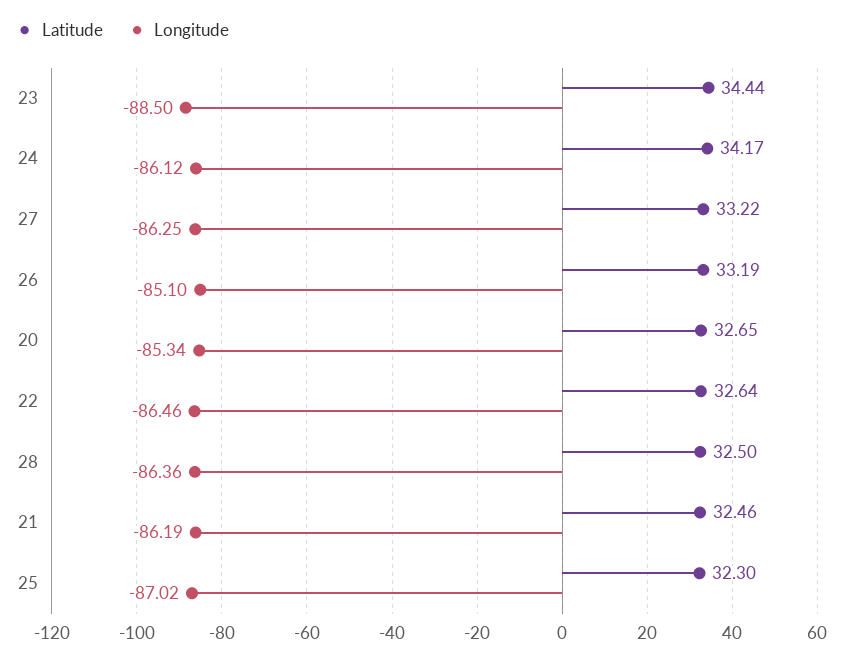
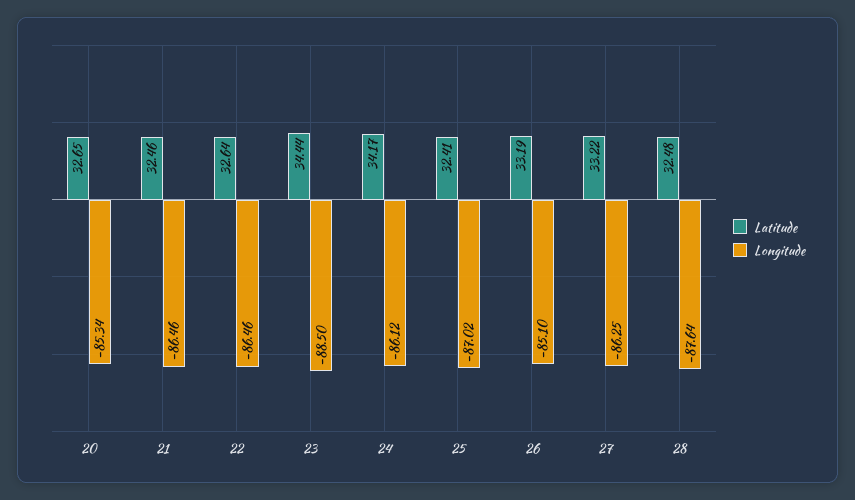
Latitude, 28: 32.5 -> 32.48
Longitude, 28: -86.36 -> -87.64
Longitude, 21: -86.19 -> -86.46
Latitude, 25: 32.3 -> 32.41

